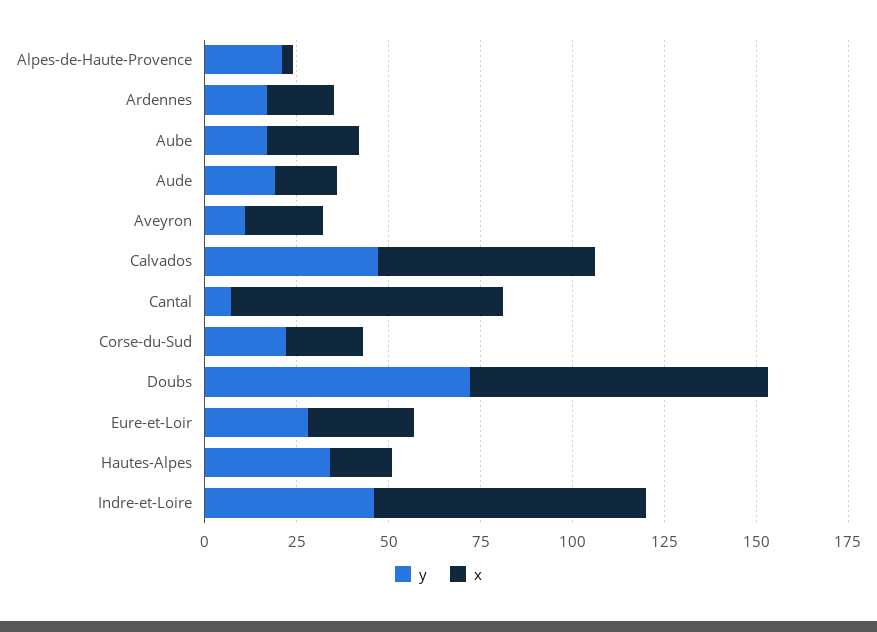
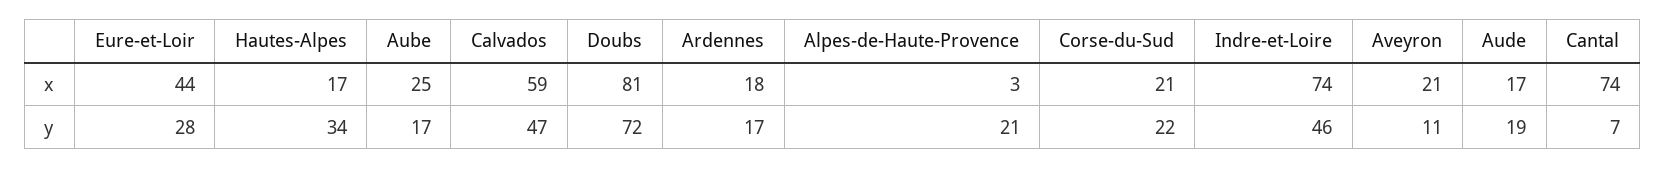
x, Eure-et-Loir: 30 -> 44

